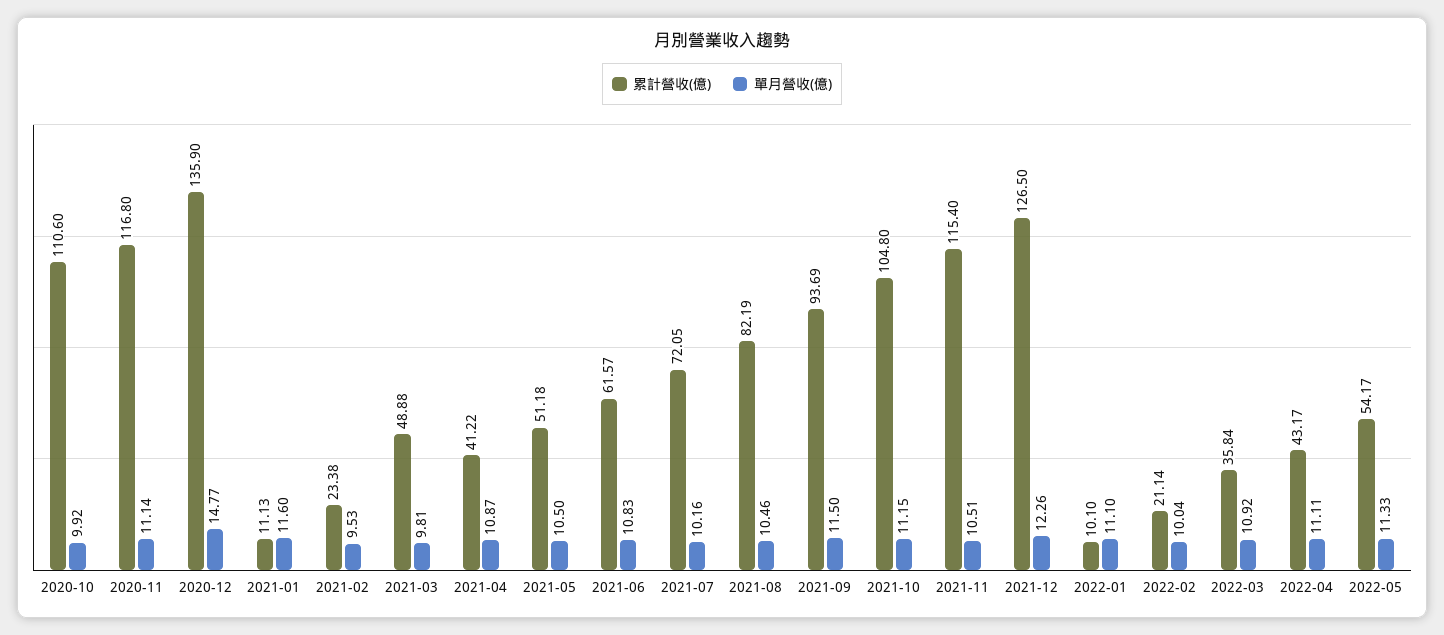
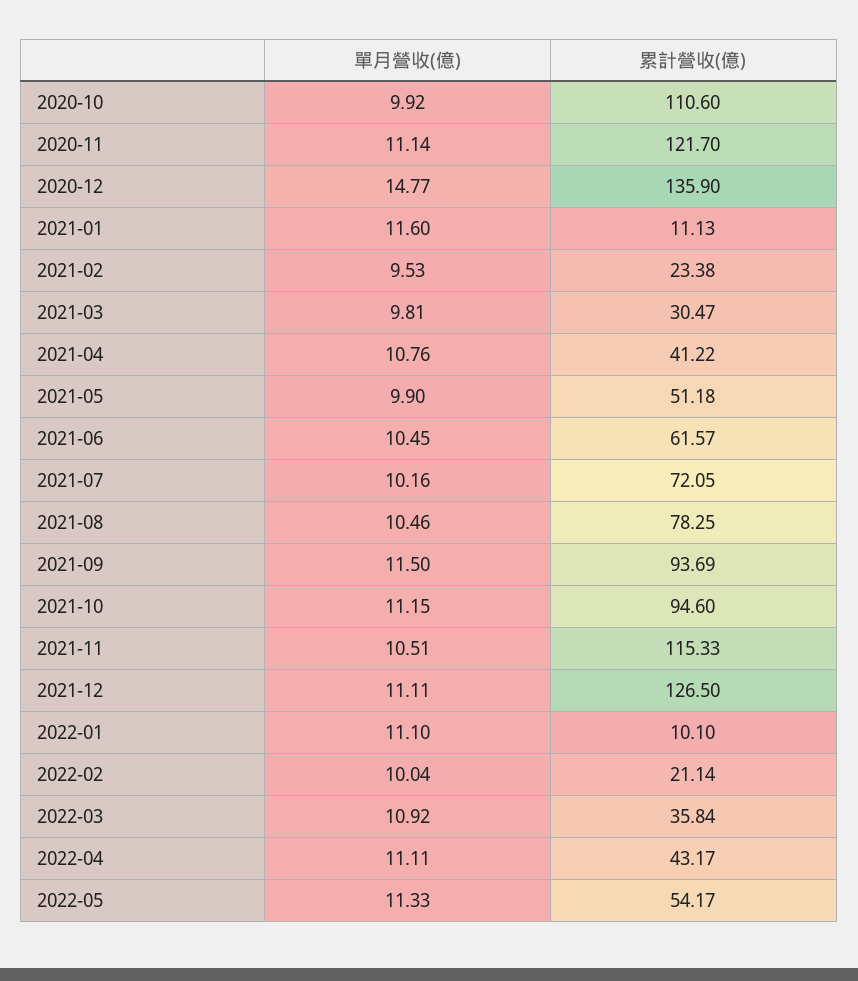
累計營收(億), 2020-11: 116.8 -> 121.7
累計營收(億), 2021-03: 48.88 -> 30.47
單月營收(億), 2021-04: 10.87 -> 10.76
單月營收(億), 2021-05: 10.5 -> 9.9
單月營收(億), 2021-06: 10.83 -> 10.45
累計營收(億), 2021-08: 82.19 -> 78.25
累計營收(億), 2021-10: 104.8 -> 94.6
累計營收(億), 2021-11: 115.4 -> 115.33
單月營收(億), 2021-12: 12.26 -> 11.11

